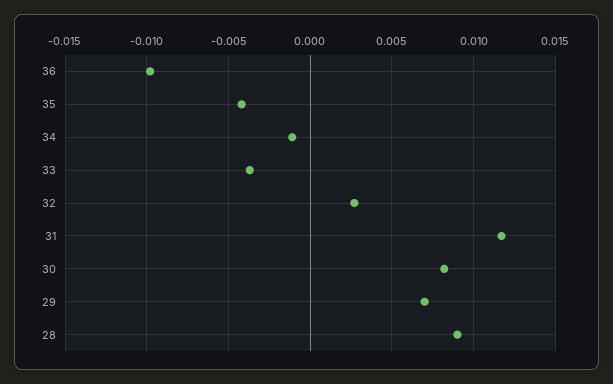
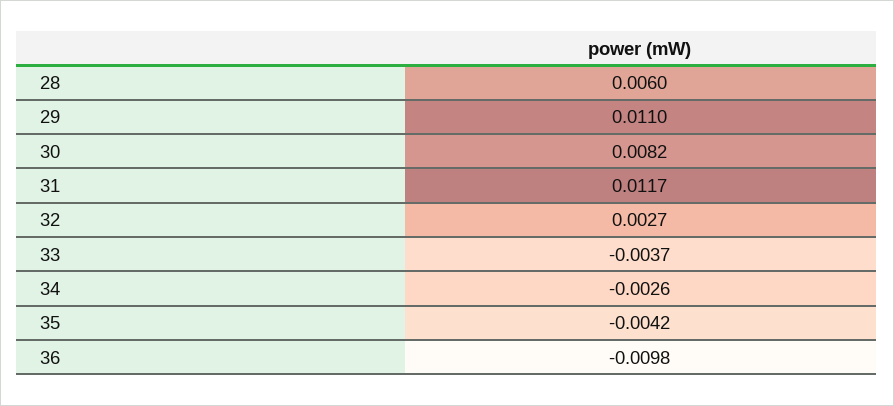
34: -0.001 -> -0.0026
29: 0.007 -> 0.011
28: 0.009 -> 0.006

